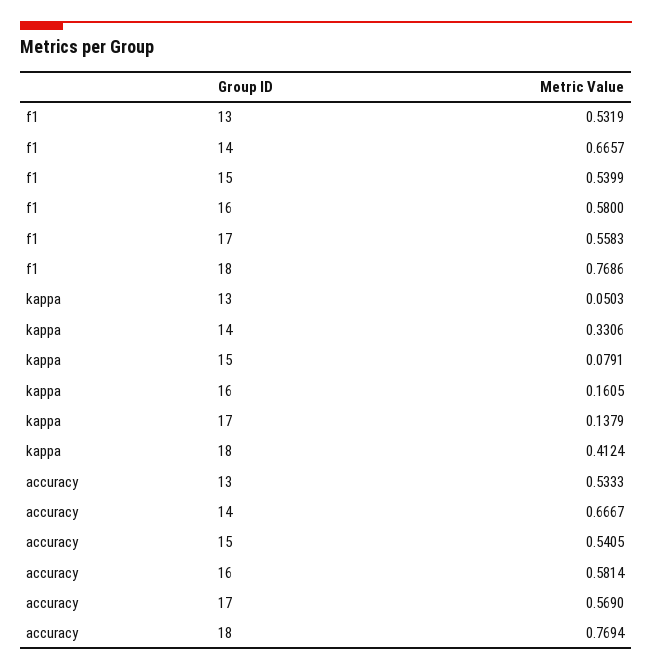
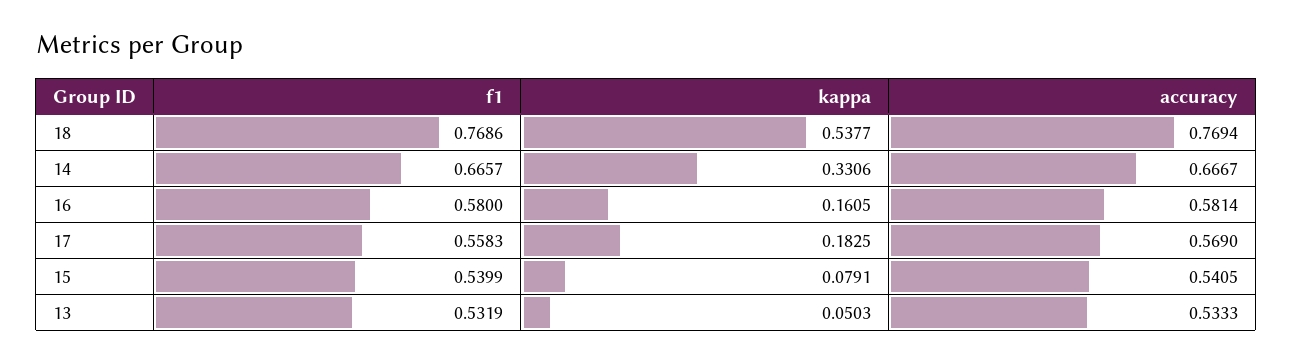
kappa, 17: 0.1379 -> 0.1825
kappa, 18: 0.4124 -> 0.5377

